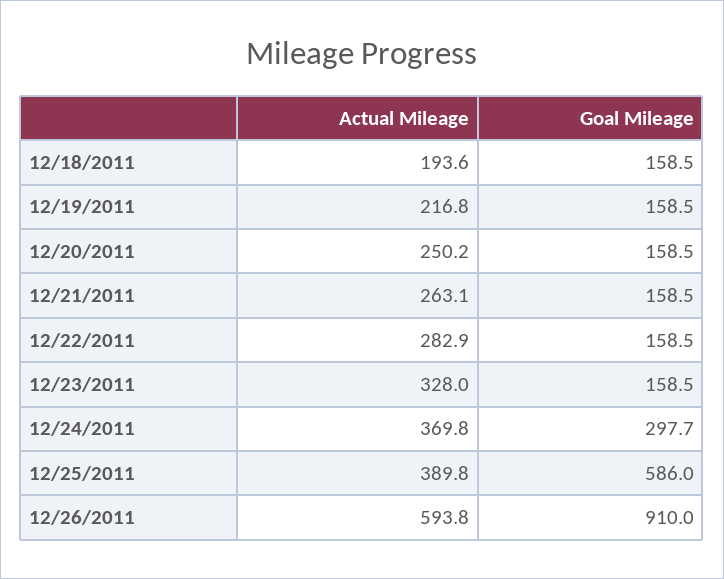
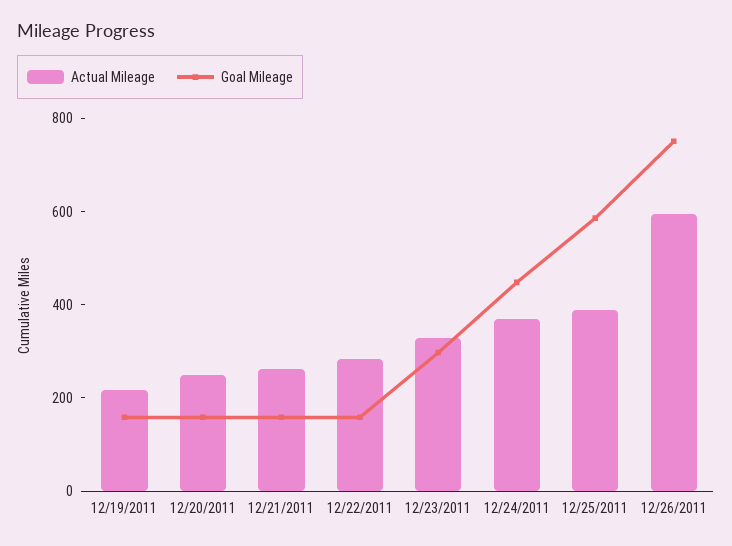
Actual Mileage, 12/18/2011: 193.6 -> none
Goal Mileage, 12/18/2011: 158.5 -> none
Goal Mileage, 12/23/2011: 158.5 -> 300
Goal Mileage, 12/24/2011: 297.7 -> 450
Goal Mileage, 12/26/2011: 910 -> 750

